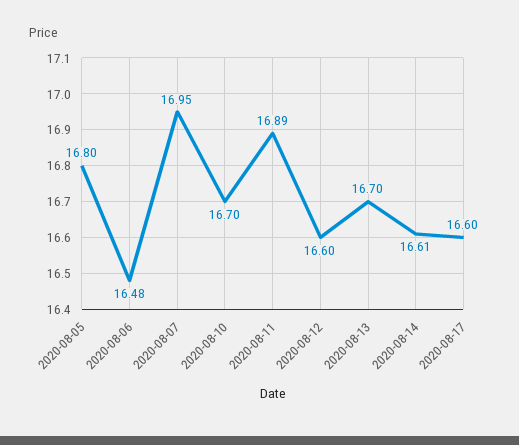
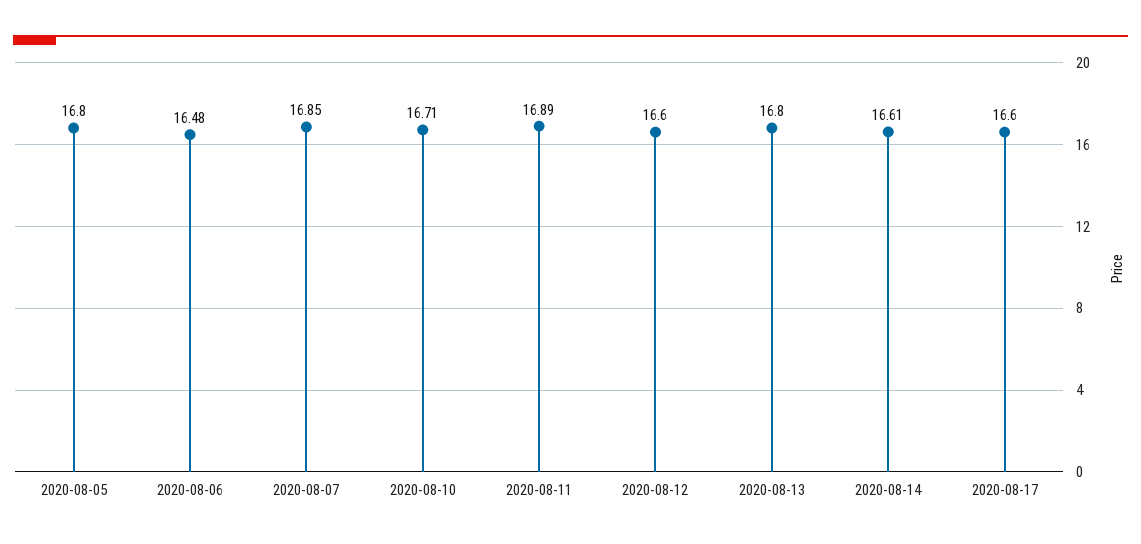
2020-08-07: 16.95 -> 16.85
2020-08-10: 16.7 -> 16.71
2020-08-13: 16.7 -> 16.8

